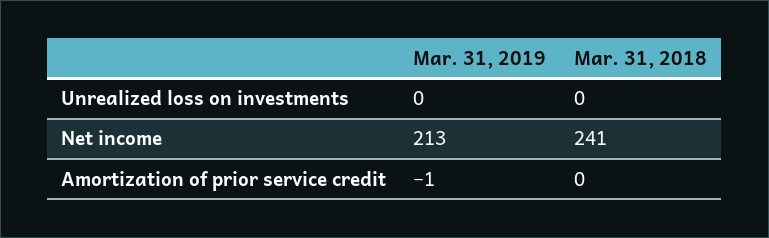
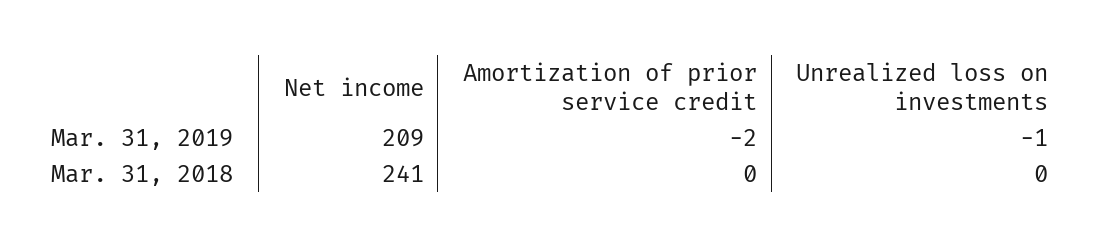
Mar. 31, 2019, Unrealized loss on investments: 0 -> -1
Mar. 31, 2019, Net income: 213 -> 209
Mar. 31, 2019, Amortization of prior service credit: -1 -> -2

